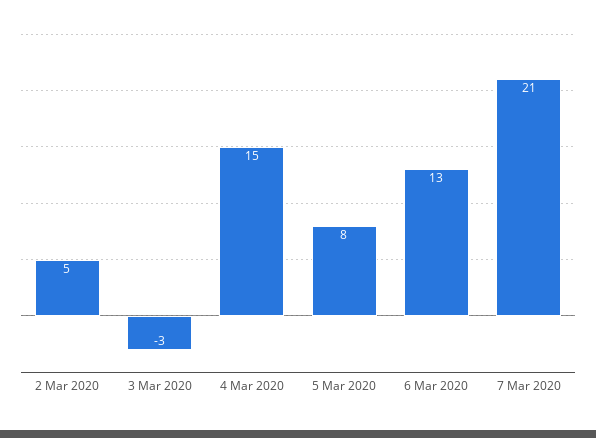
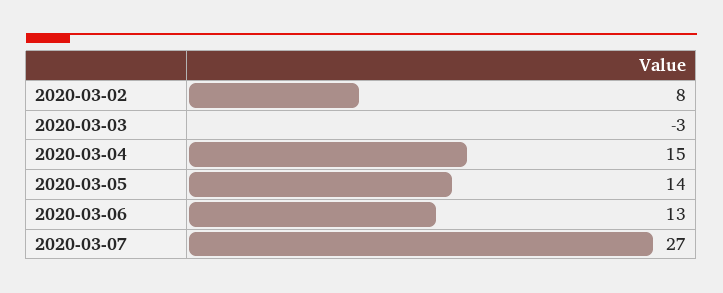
2 Mar 2020: 5 -> 8
5 Mar 2020: 8 -> 14
7 Mar 2020: 21 -> 27

